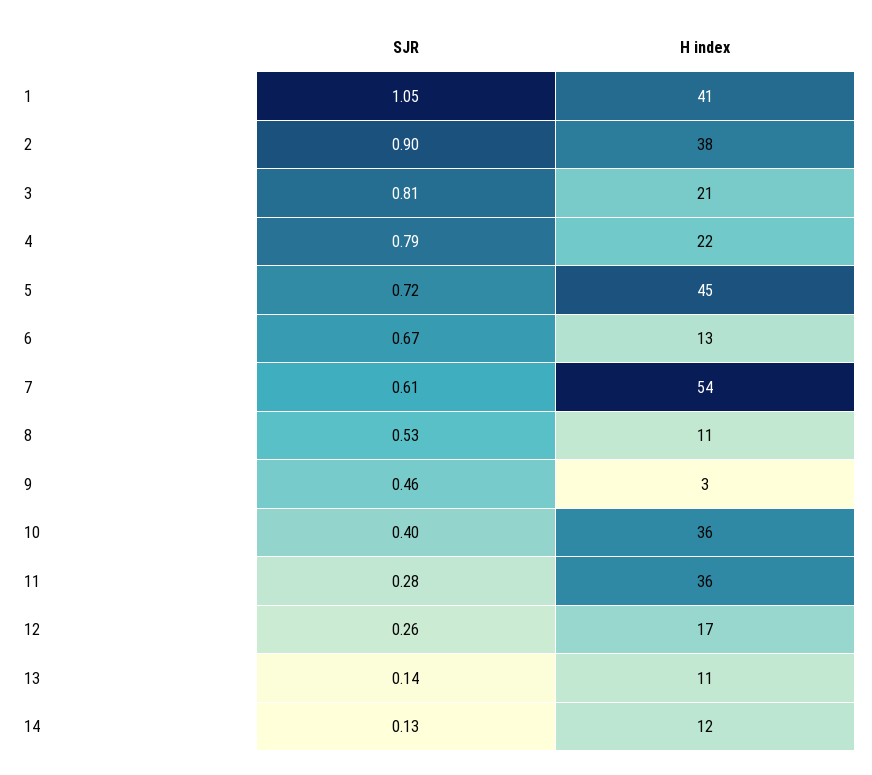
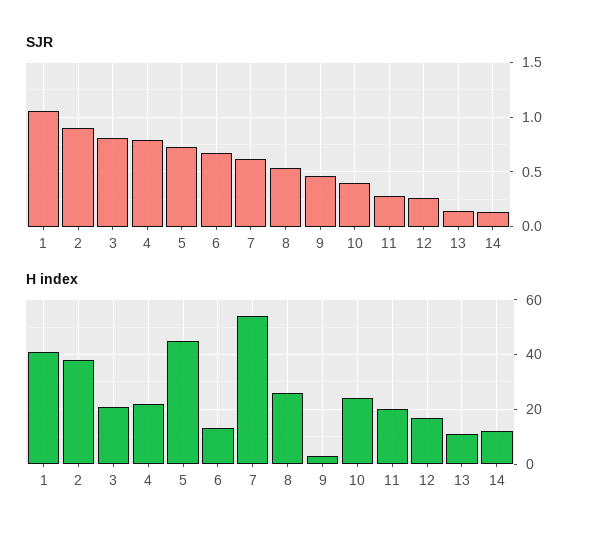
H index, 8: 11 -> 25
H index, 10: 36 -> 25
H index, 11: 36 -> 20

